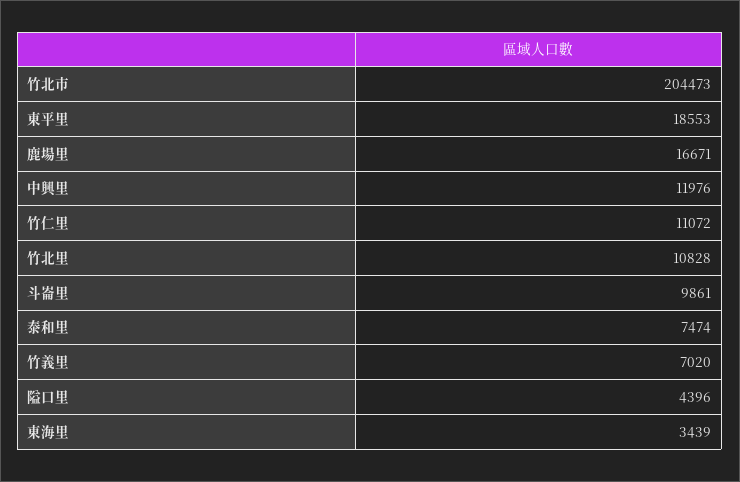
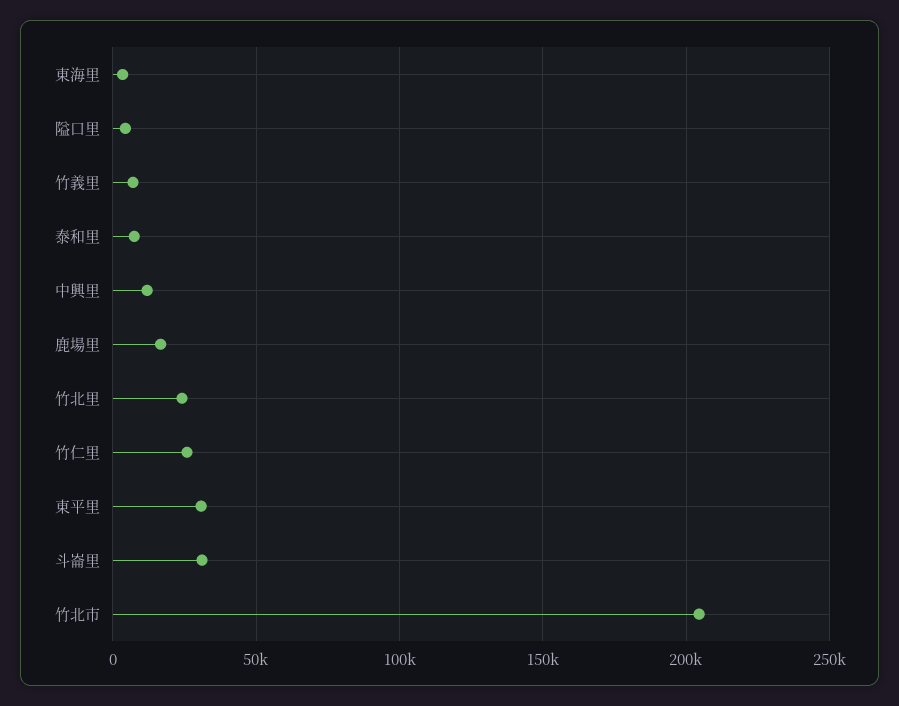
東平里: 18553 -> 30000
竹仁里: 11072 -> 25000
竹北里: 10828 -> 25000
斗崙里: 9861 -> 30000

